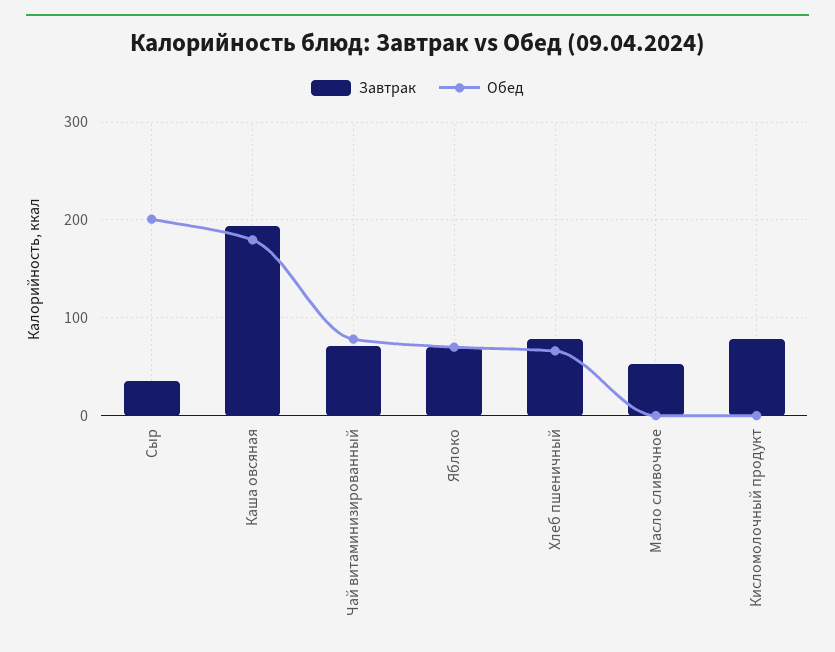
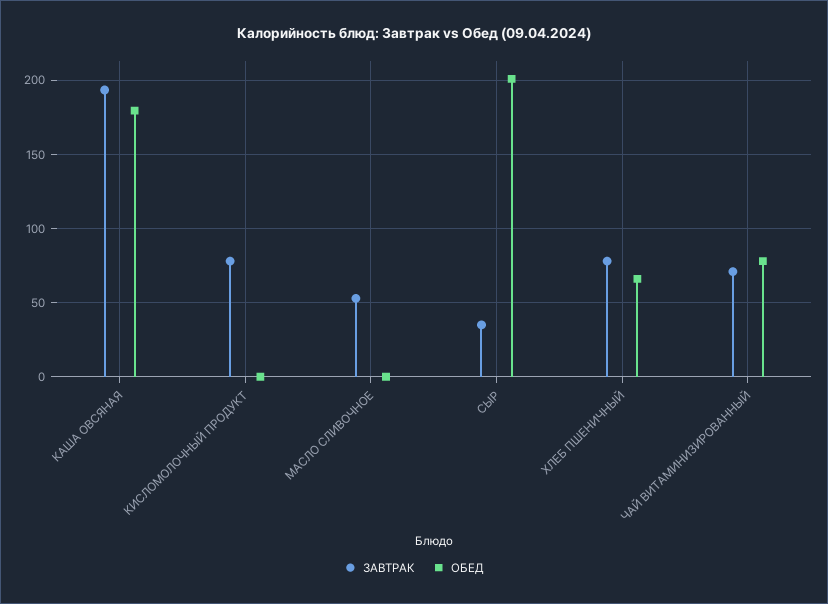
Завтрак, Яблоко: 70 -> none
Обед, Яблоко: 70 -> none

